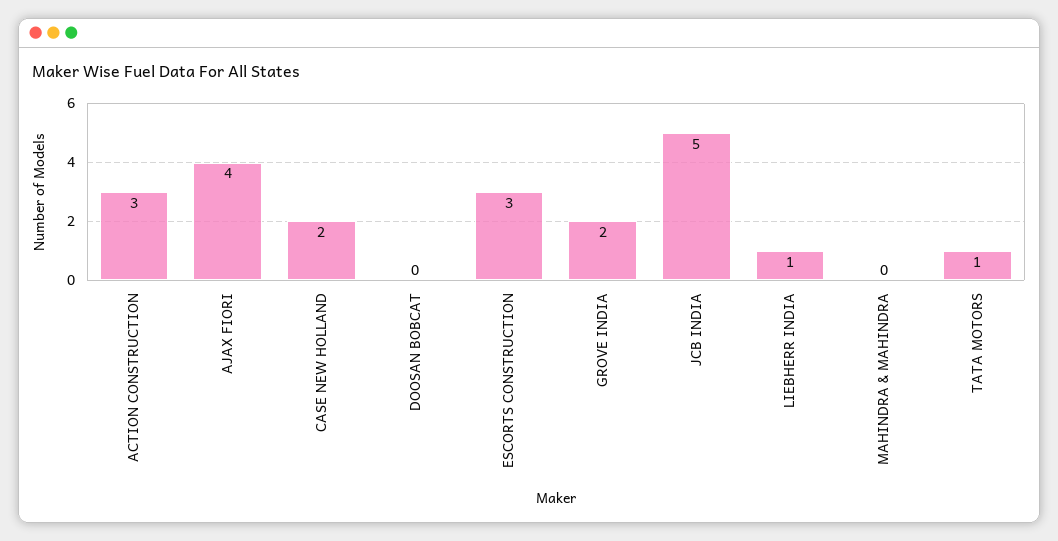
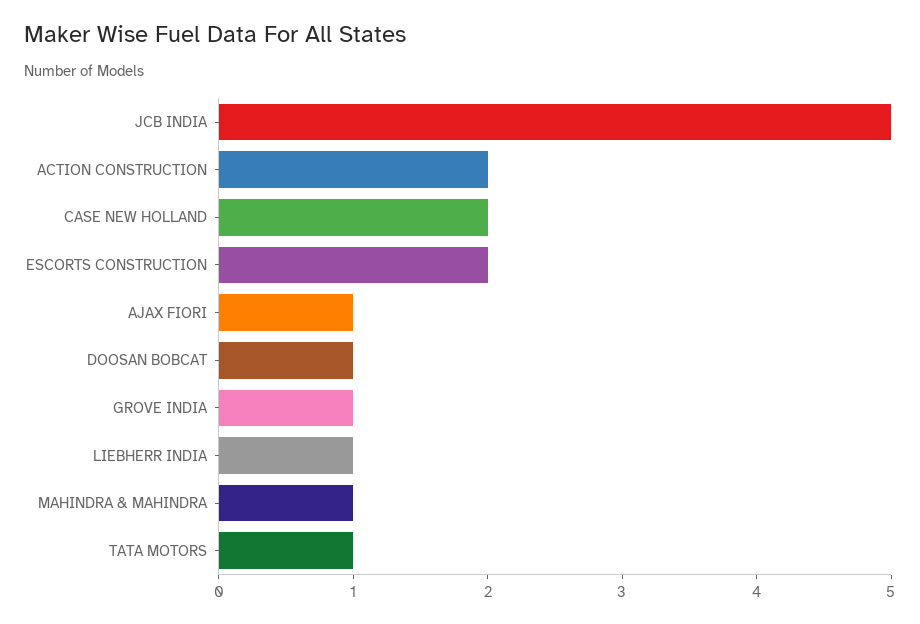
ACTION CONSTRUCTION: 3 -> 2
AJAX FIORI: 4 -> 1
DOOSAN BOBCAT: 0 -> 1
ESCORTS CONSTRUCTION: 3 -> 2
GROVE INDIA: 2 -> 1
MAHINDRA & MAHINDRA: 0 -> 1

